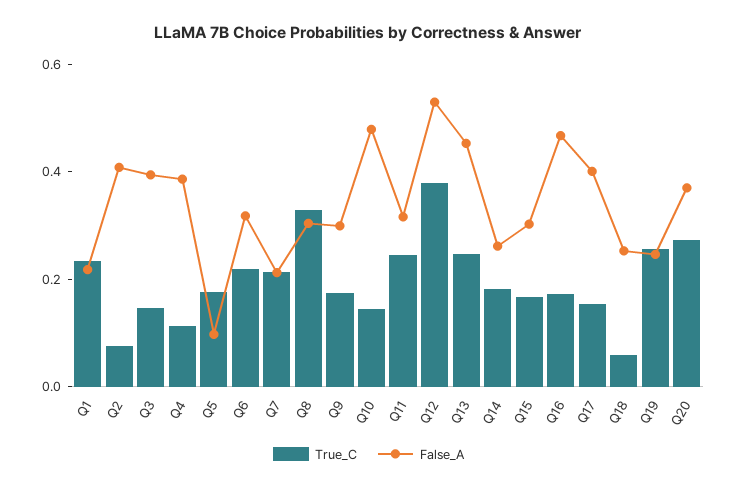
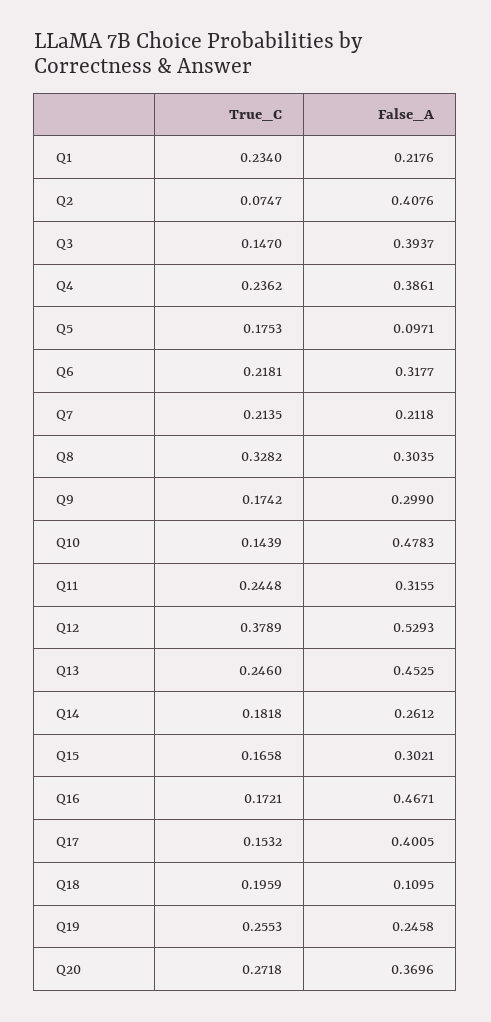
True_C, Q4: 0.1 -> 0.2362
True_C, Q18: 0.05 -> 0.1959
False_A, Q18: 0.25 -> 0.1095

